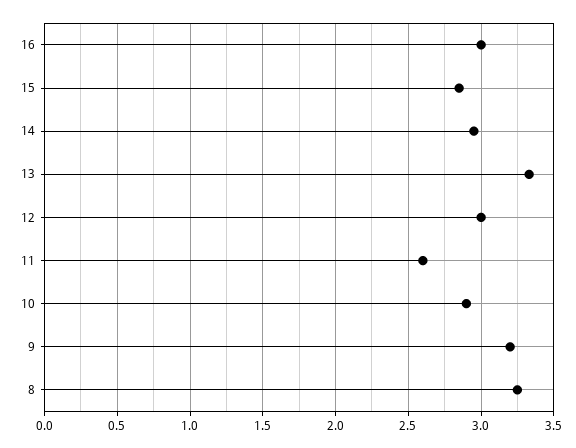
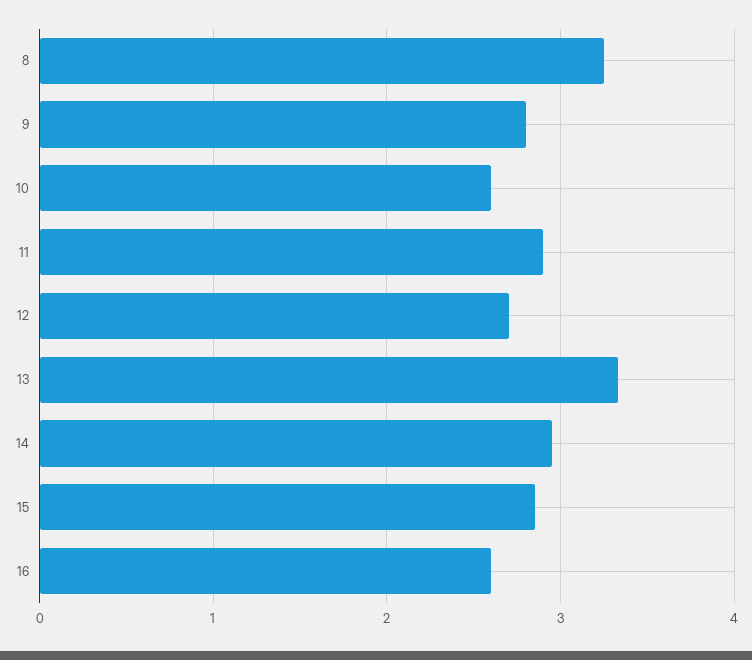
16: 3 -> 2.6
12: 3 -> 2.7
11: 2.6 -> 2.9
10: 2.9 -> 2.6
9: 3.2 -> 2.8

